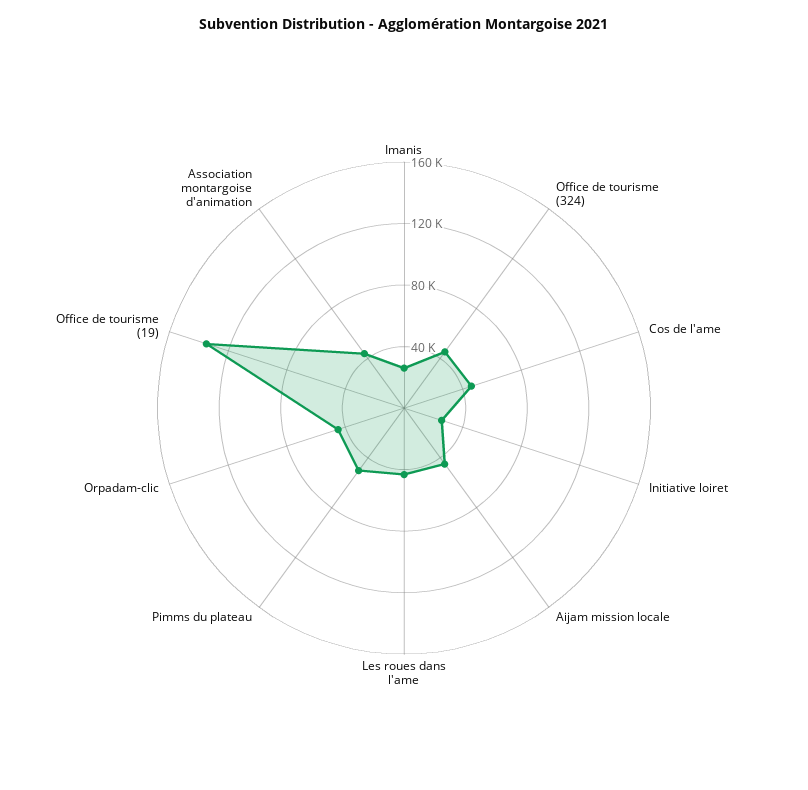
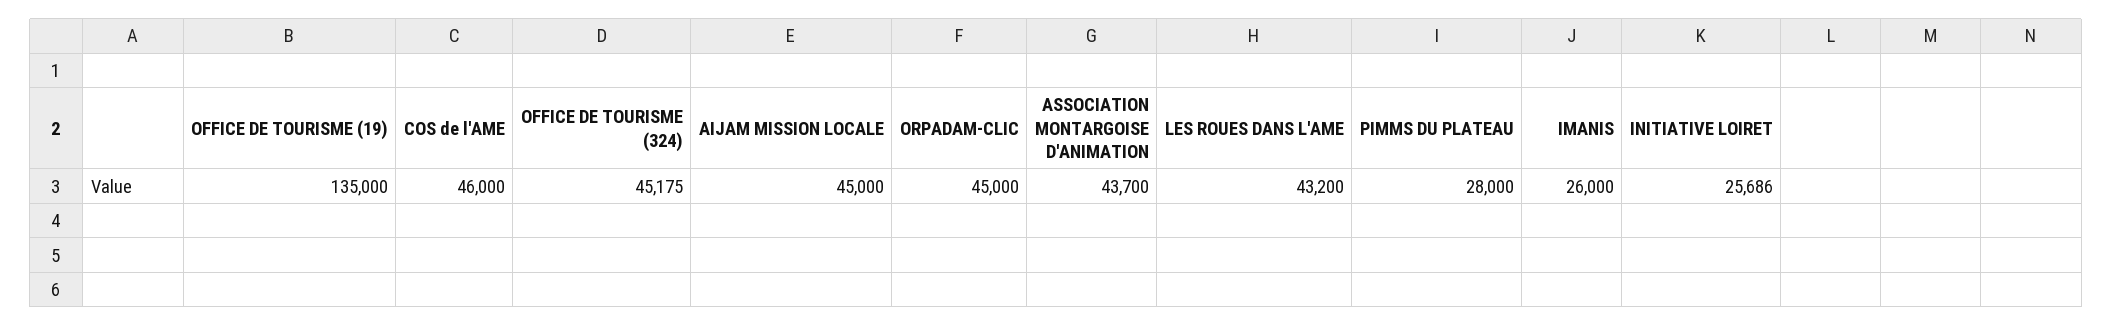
Pimms du plateau: 50000 -> 28000

